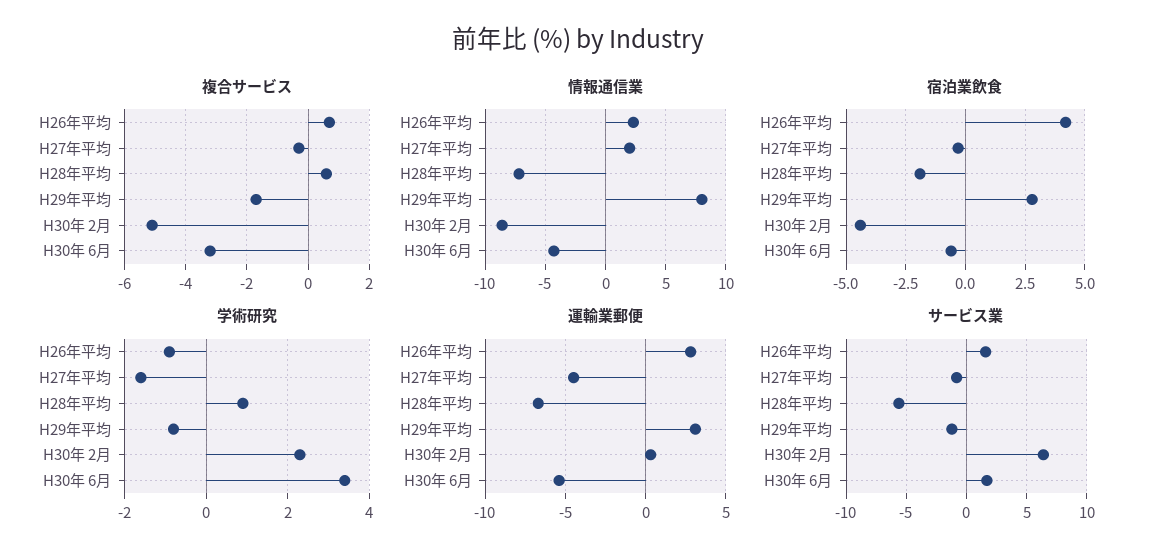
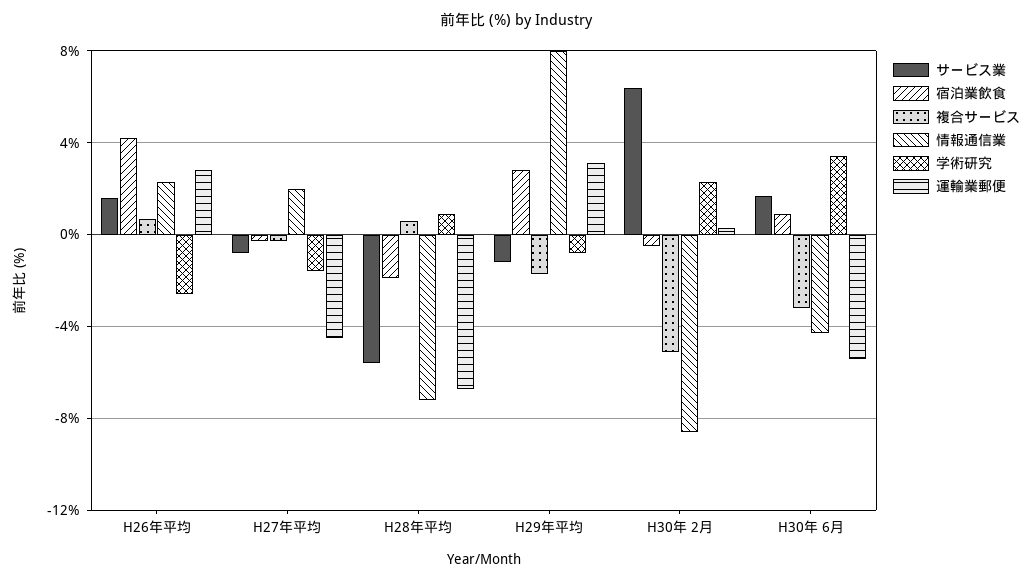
宿泊業飲食, H30年 2月: -4.5 -> -0.5
宿泊業飲食, H30年 6月: -0.5 -> 1
学術研究, H26年平均: -1 -> -2.5

